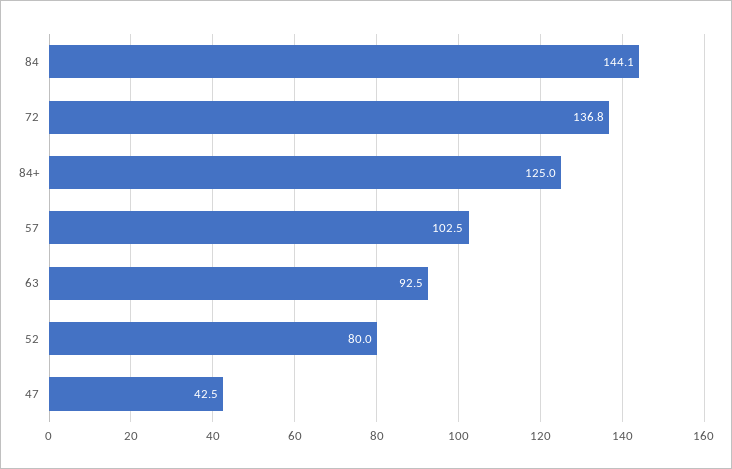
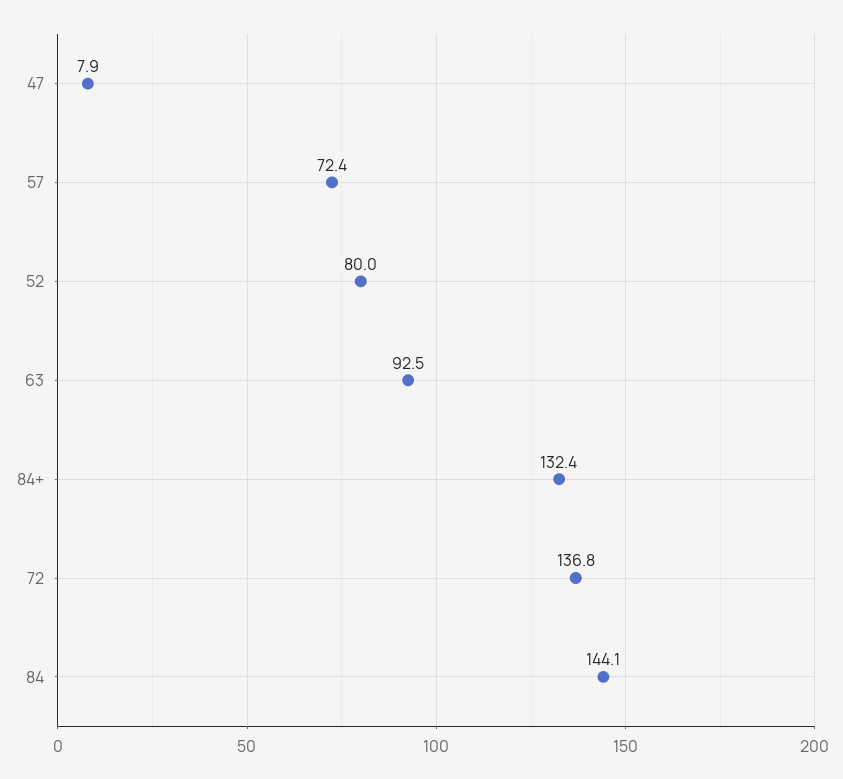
84+: 125 -> 132.4
57: 102.5 -> 72.4
47: 42.5 -> 7.9

